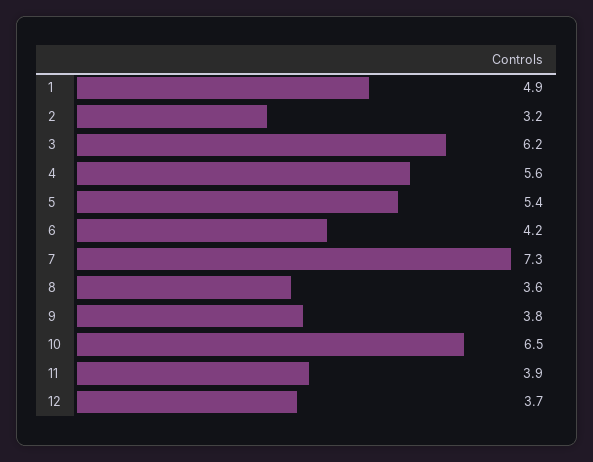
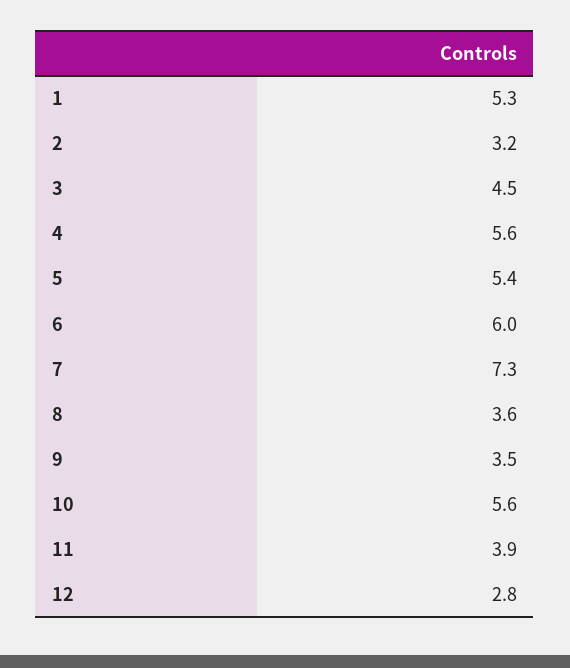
1: 4.9 -> 5.3
3: 6.2 -> 4.5
6: 4.2 -> 6
9: 3.8 -> 3.5
10: 6.5 -> 5.6
12: 3.7 -> 2.8

